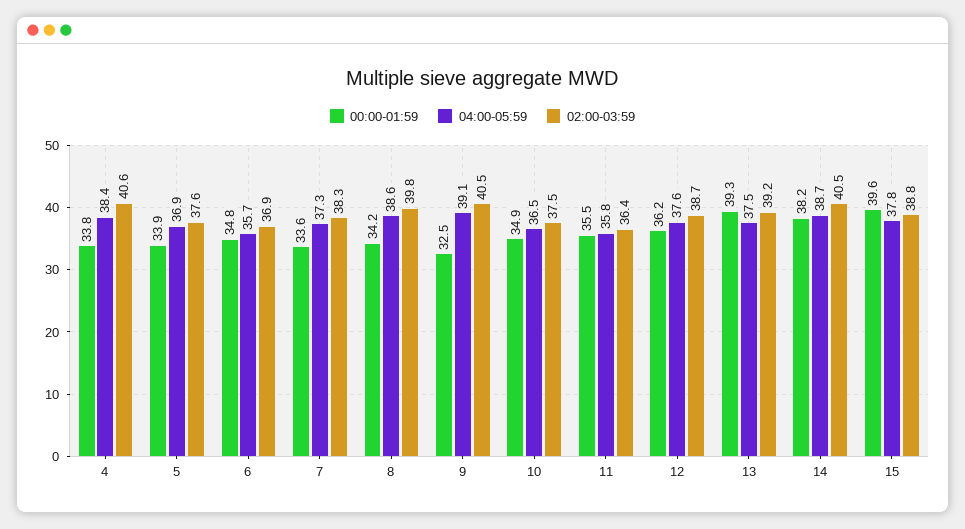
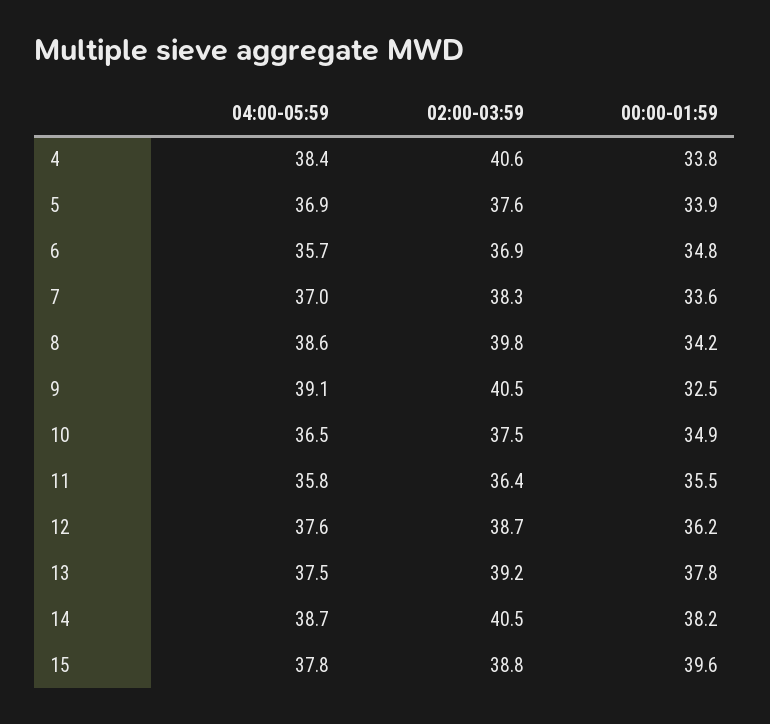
04:00-05:59, 7: 37.3 -> 37
00:00-01:59, 13: 39.3 -> 37.8

